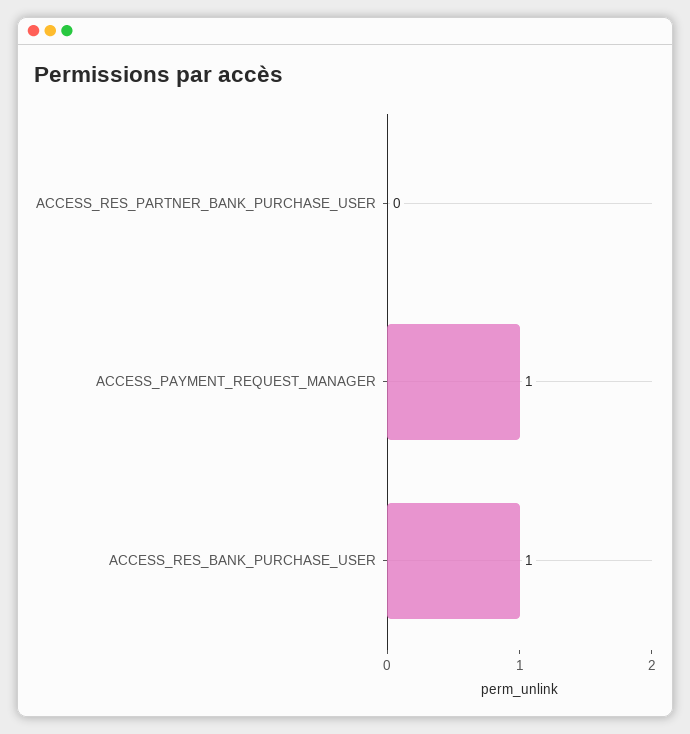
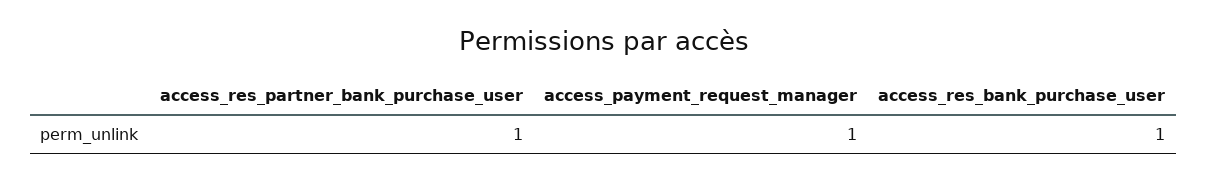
ACCESS_RES_PARTNER_BANK_PURCHASE_USER: 0 -> 1

